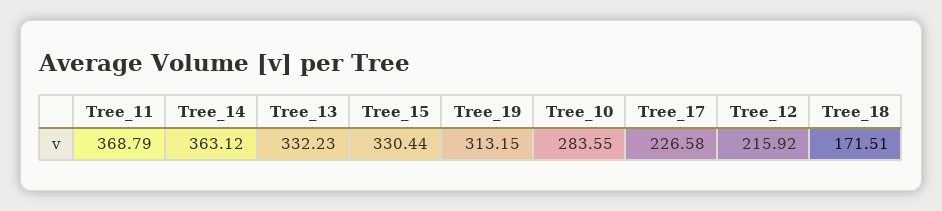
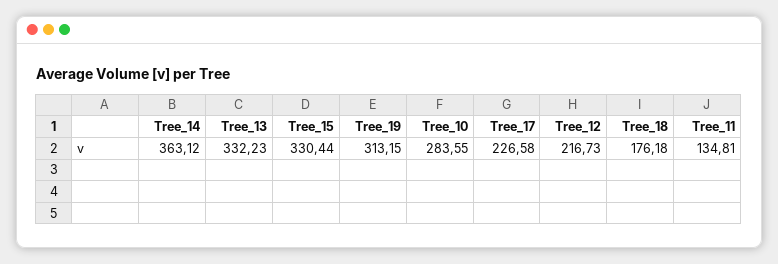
Tree_11: 368.79 -> 134.81
Tree_12: 215.92 -> 216.73
Tree_18: 171.51 -> 176.18

